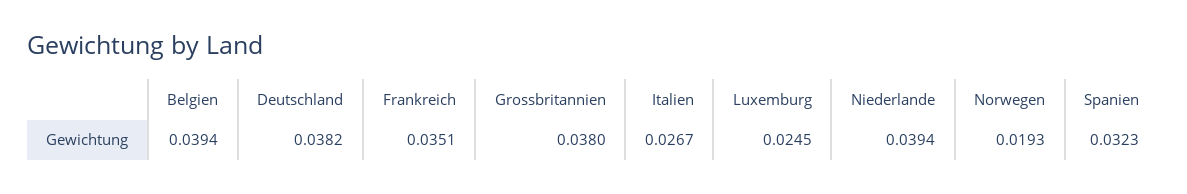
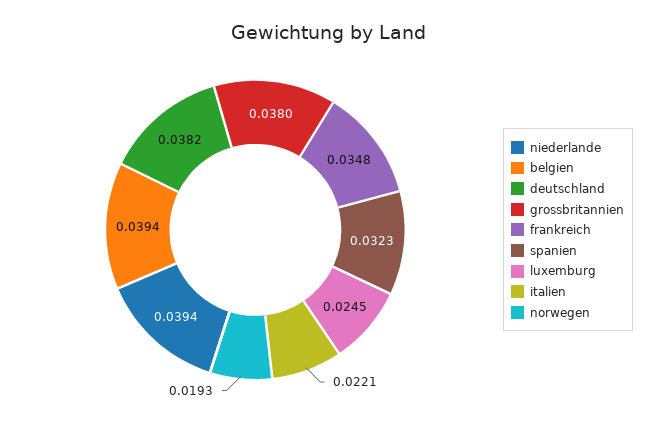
Frankreich: 0.0351 -> 0.0348
Italien: 0.0267 -> 0.0221

